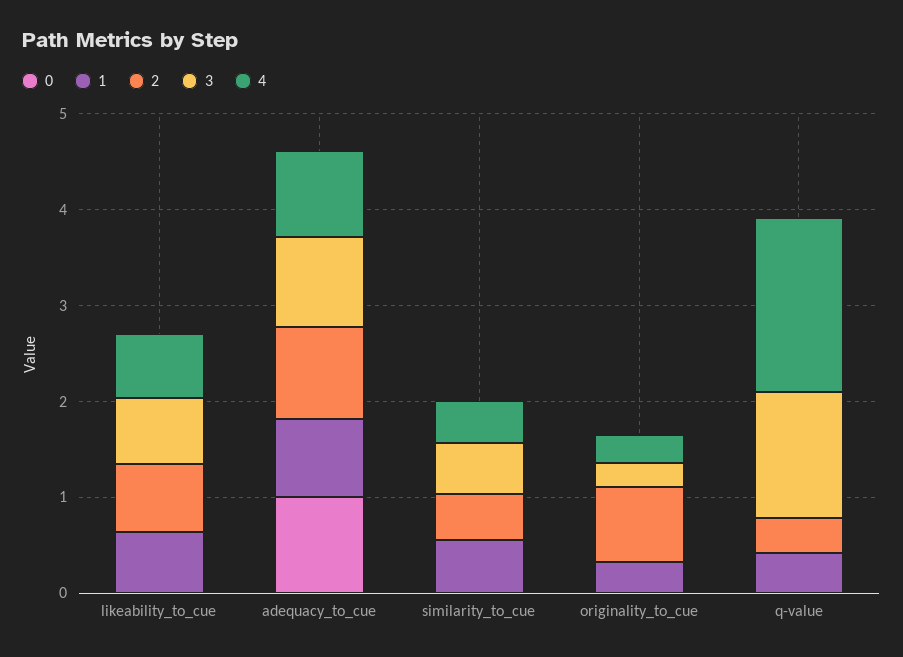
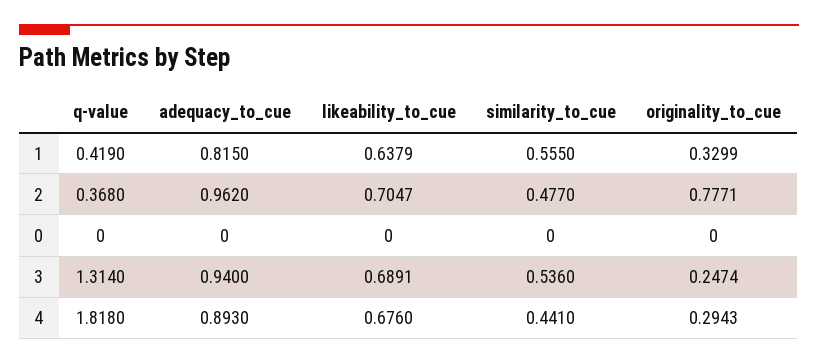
0, adequacy_to_cue: 1 -> 0

